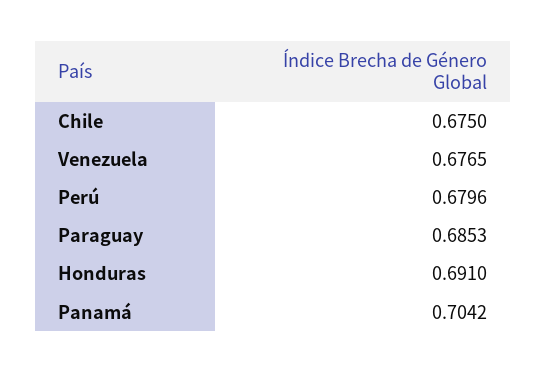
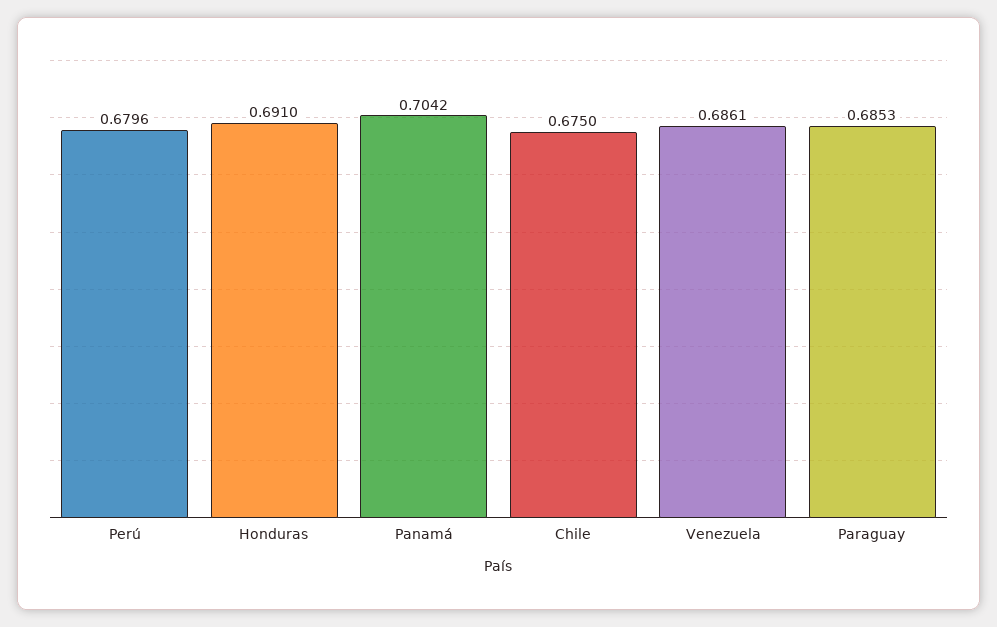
Venezuela: 0.6765 -> 0.6861

